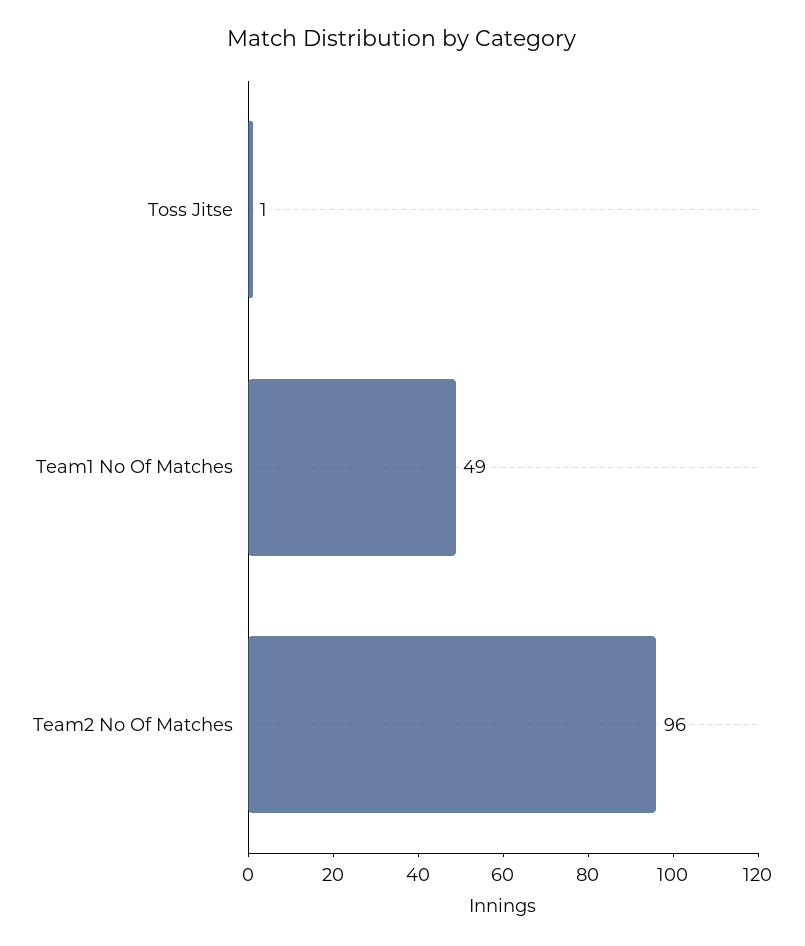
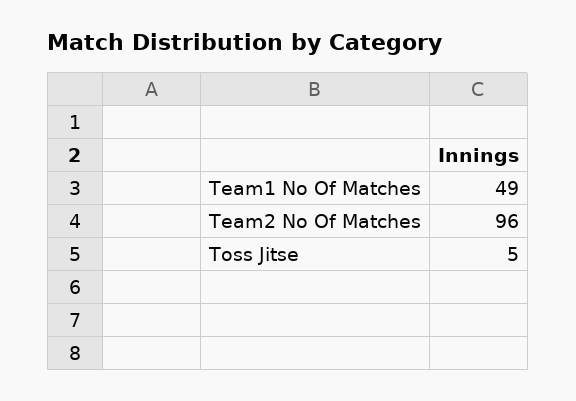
Toss Jitse: 1 -> 5

